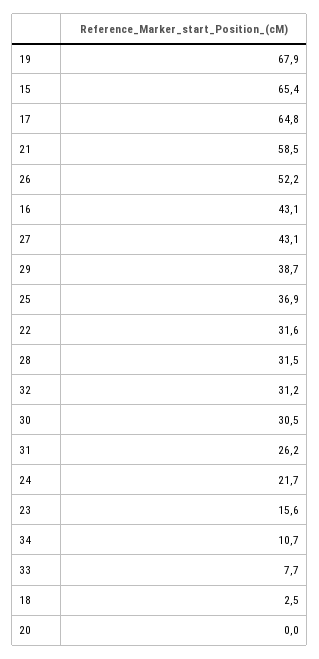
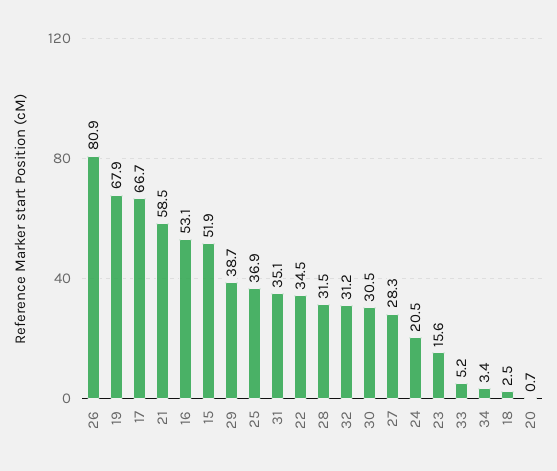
15: 65.4 -> 51.9
17: 64.8 -> 66.7
26: 52.2 -> 80.9
16: 43.1 -> 53.1
27: 43.1 -> 28.3
22: 31.6 -> 34.5
31: 26.2 -> 35.1
24: 21.7 -> 20.5
34: 10.7 -> 3.4
33: 7.7 -> 5.2
20: 0 -> 0.7

